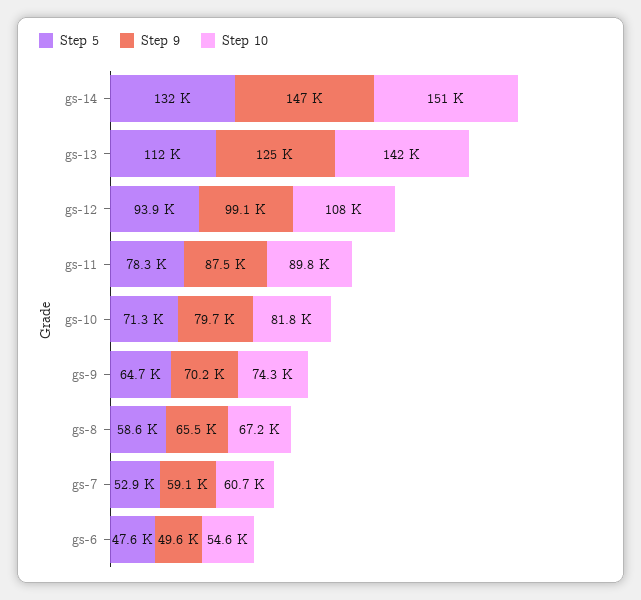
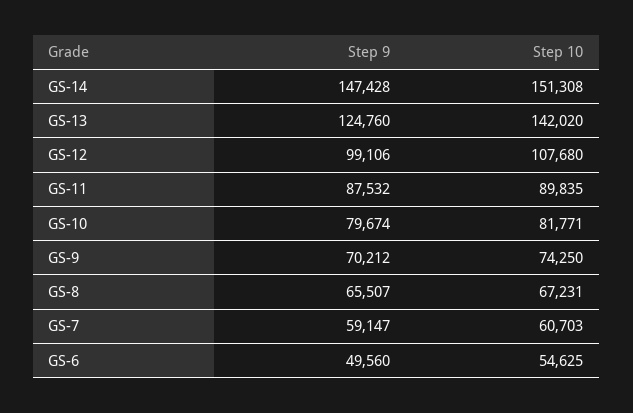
Step 5, gs-14: 132000 -> none
Step 5, gs-13: 112000 -> none
Step 5, gs-12: 93900 -> none
Step 5, gs-11: 78300 -> none
Step 5, gs-10: 71300 -> none
Step 5, gs-9: 64700 -> none
Step 5, gs-8: 58600 -> none
Step 5, gs-7: 52900 -> none
Step 5, gs-6: 47600 -> none

